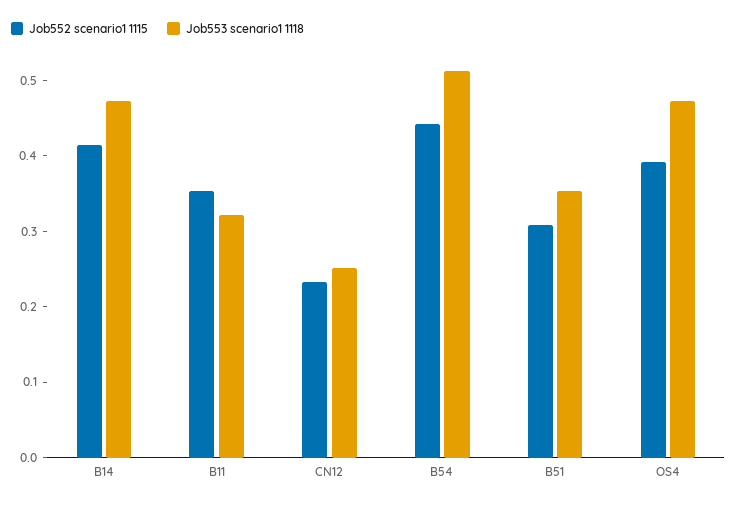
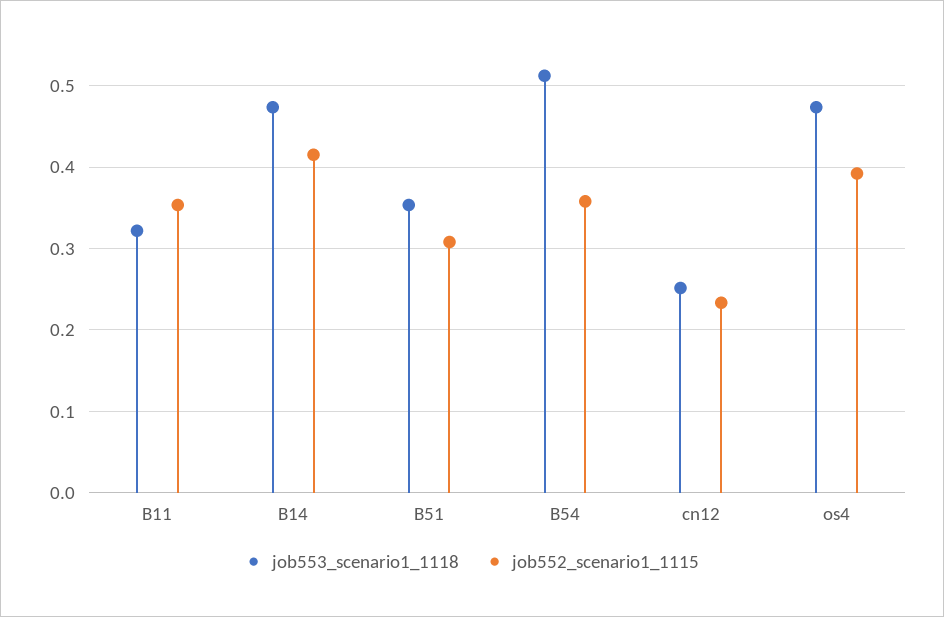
Job552 scenario1 1115, B54: 0.44 -> 0.36

